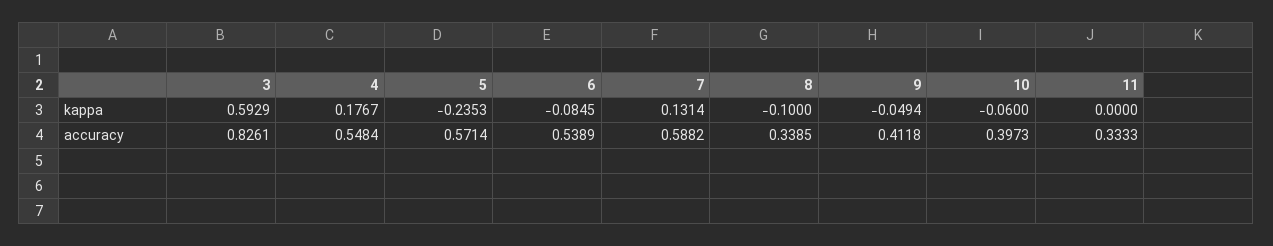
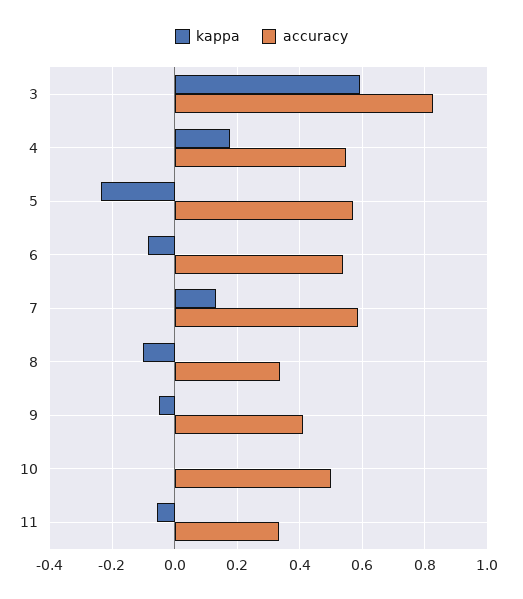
kappa, 10: -0.06 -> 0
kappa, 11: 0 -> -0.06
accuracy, 10: 0.3973 -> 0.5

